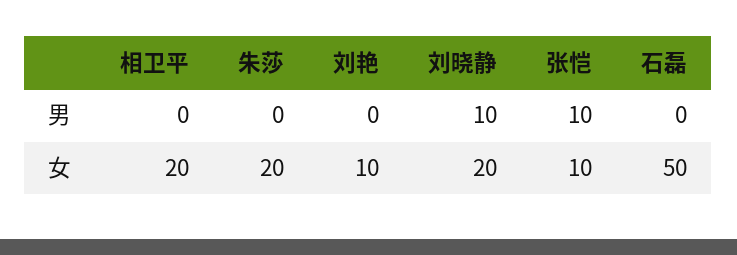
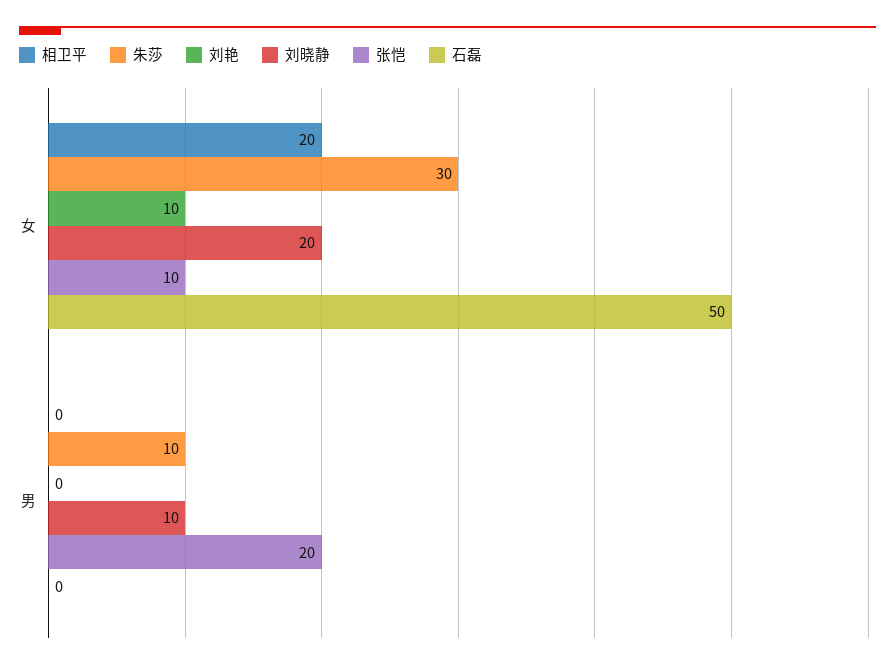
朱莎, 男: 0 -> 10
张恺, 男: 10 -> 20
朱莎, 女: 20 -> 30

